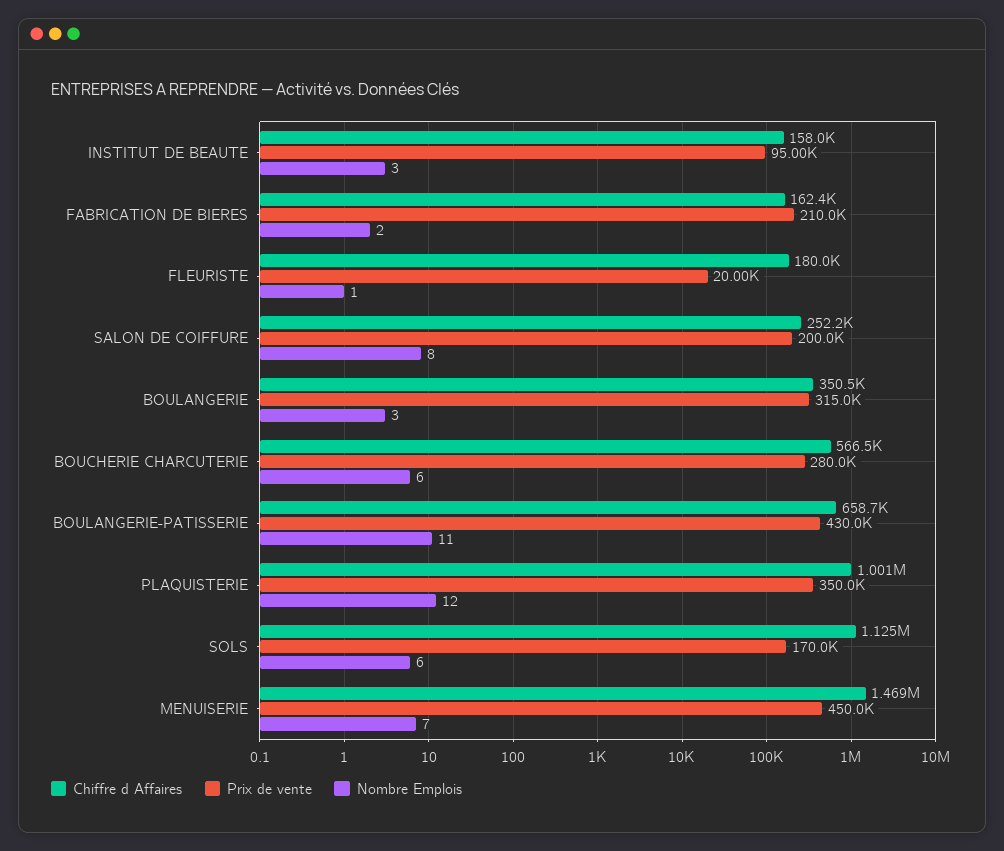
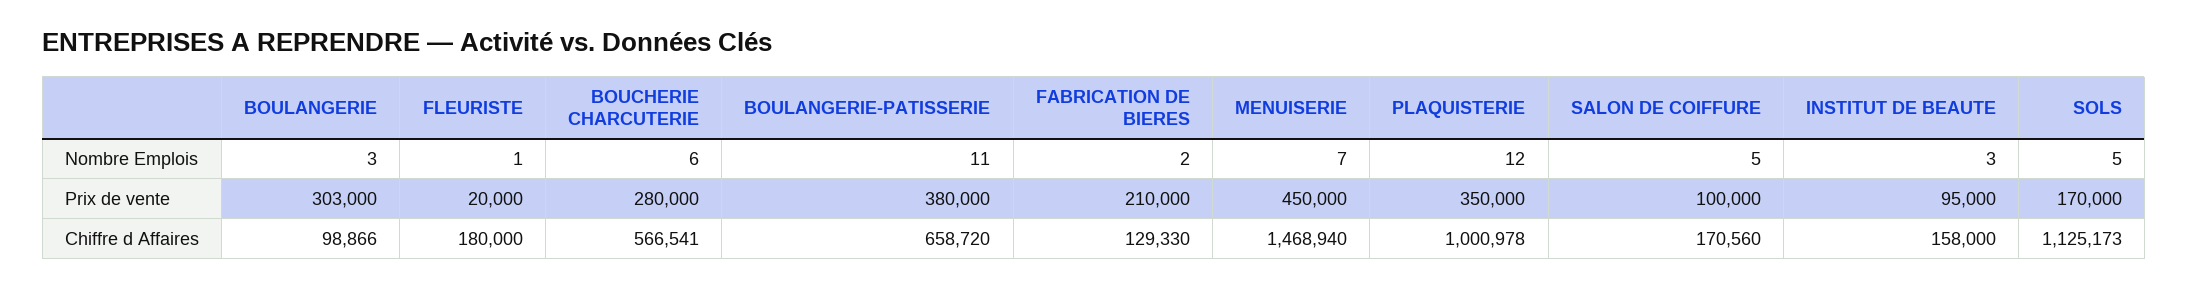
Chiffre d Affaires, FABRICATION DE BIERES: 162400 -> 129330
Chiffre d Affaires, SALON DE COIFFURE: 252200 -> 170560
Prix de vente, SALON DE COIFFURE: 200000 -> 100000
Nombre Emplois, SALON DE COIFFURE: 8 -> 5
Chiffre d Affaires, BOULANGERIE: 350500 -> 98866
Prix de vente, BOULANGERIE: 315000 -> 303000
Prix de vente, BOULANGERIE-PATISSERIE: 430000 -> 380000
Nombre Emplois, SOLS: 6 -> 5

